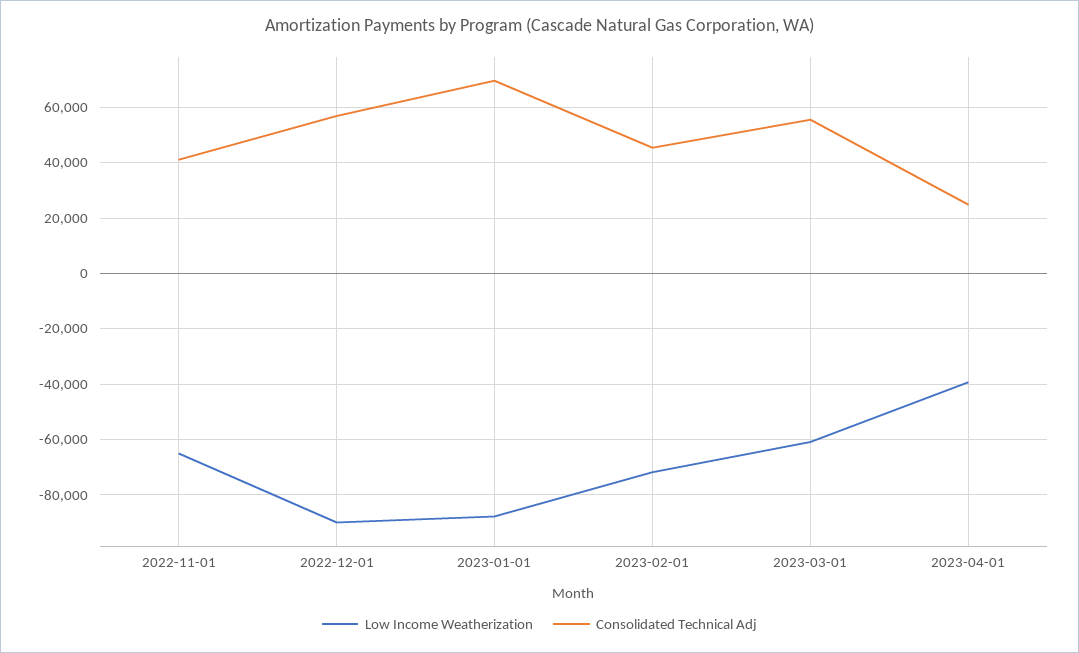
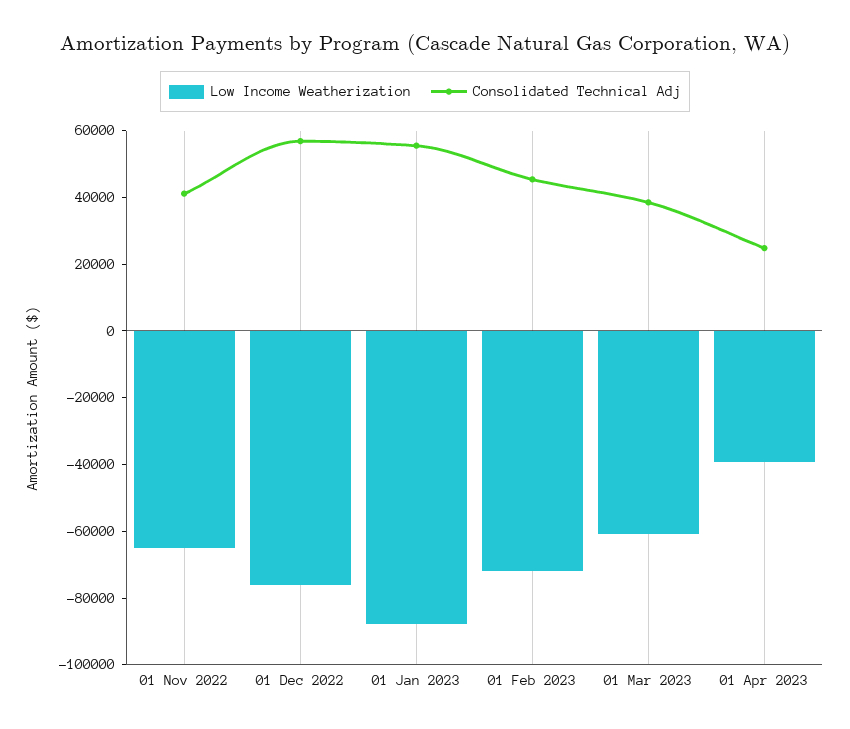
Low Income Weatherization, 2022-12-01: -90000 -> -75000
Consolidated Technical Adj, 2023-01-01: 70000 -> 55000
Consolidated Technical Adj, 2023-03-01: 55000 -> 40000

